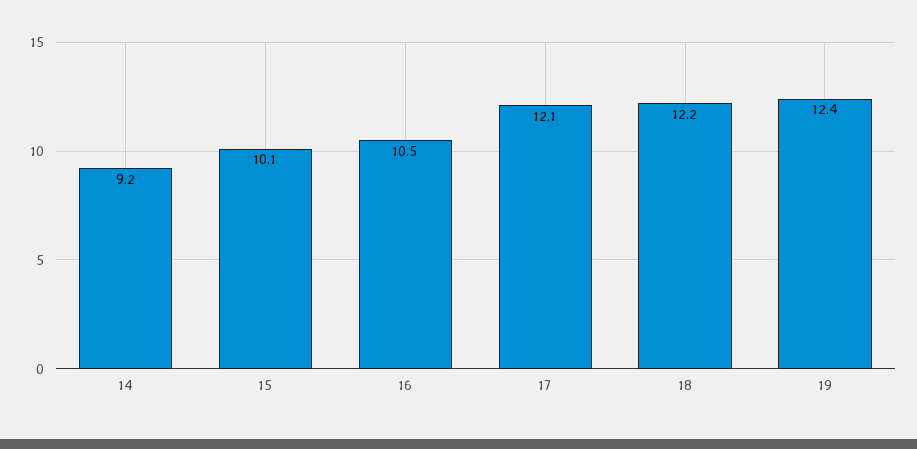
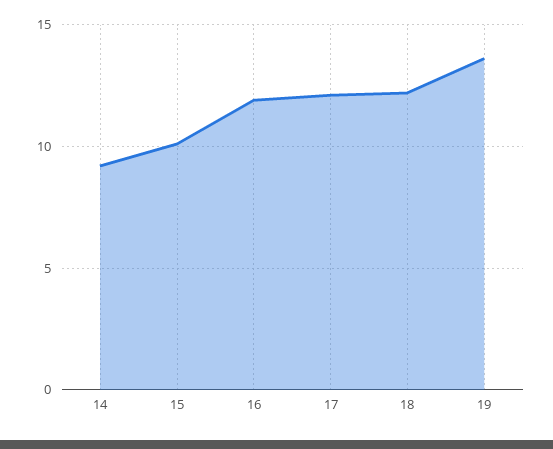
16: 10.5 -> 12
19: 12.4 -> 13.5

